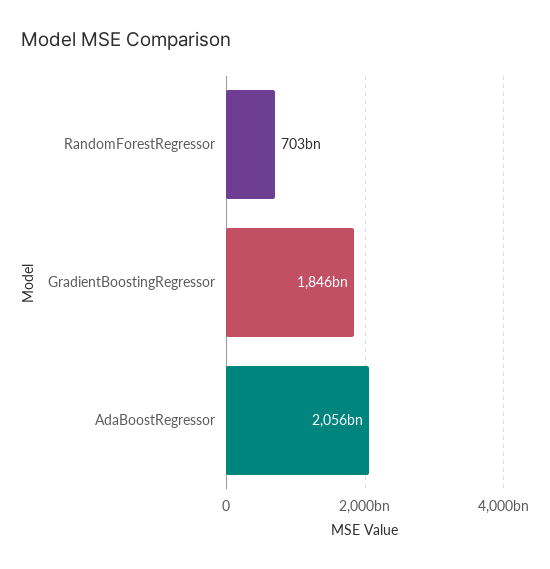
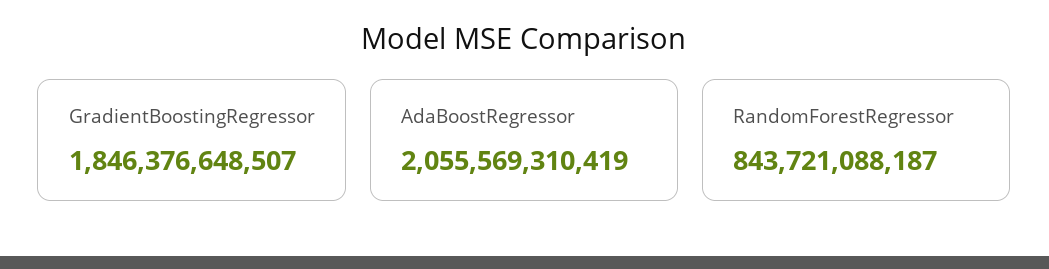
RandomForestRegressor: 703000000000 -> 843721088187

